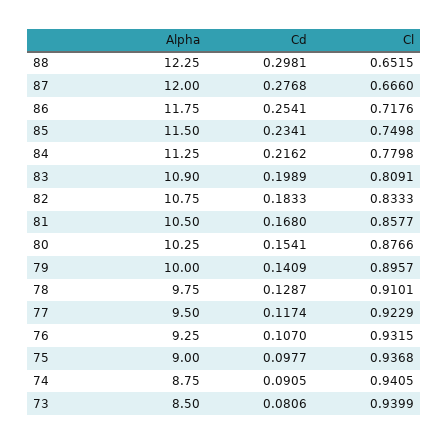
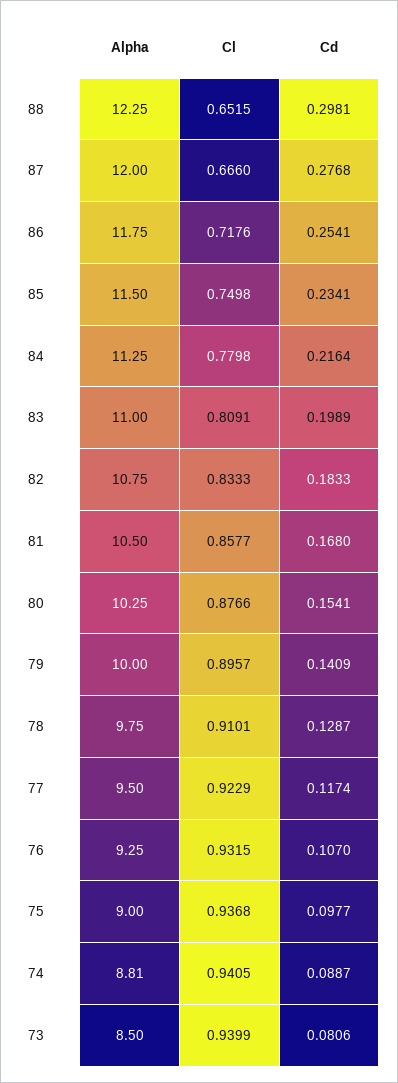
Cd, 84: 0.2162 -> 0.2164
Alpha, 83: 10.9 -> 11
Alpha, 74: 8.75 -> 8.81
Cd, 74: 0.0905 -> 0.0887

